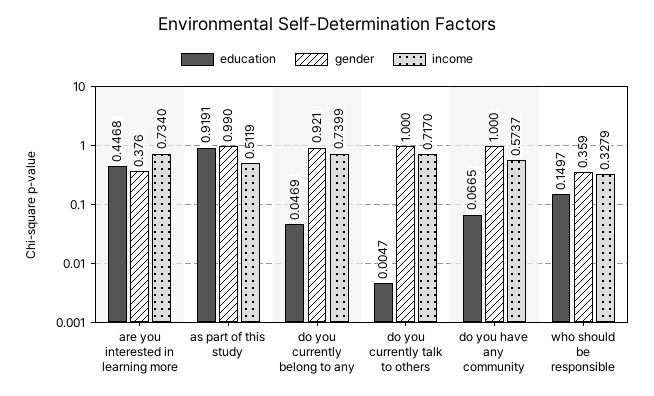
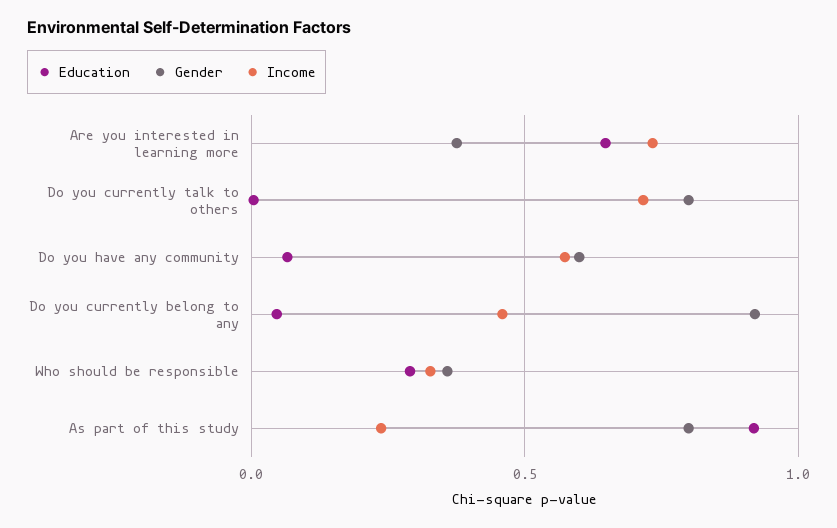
education, are you interested in learning more: 0.4468 -> 0.65
gender, as part of this study: 0.99 -> 0.8
income, as part of this study: 0.5119 -> 0.25
income, do you currently belong to any: 0.7399 -> 0.45
gender, do you currently talk to others: 1 -> 0.8
gender, do you have any community: 1 -> 0.6
education, who should be responsible: 0.1497 -> 0.3

